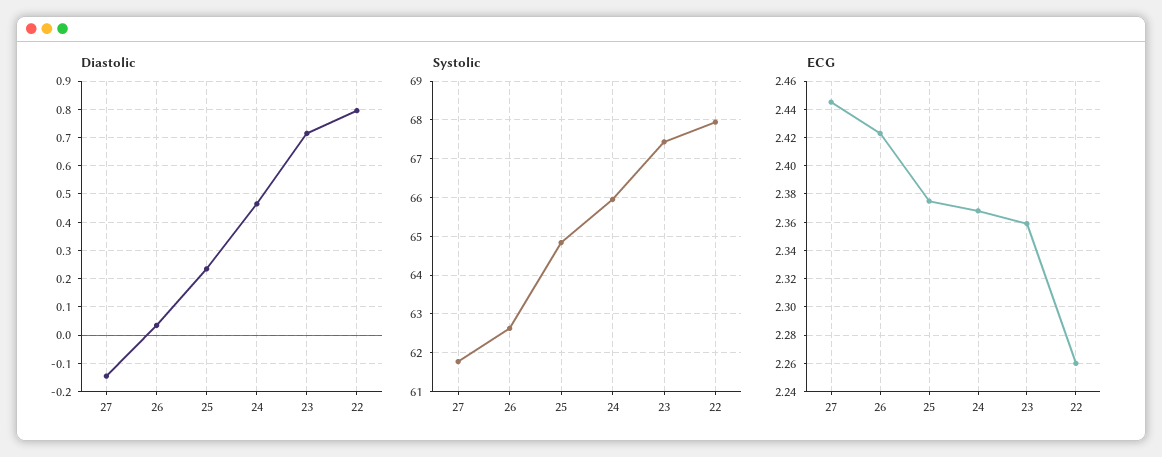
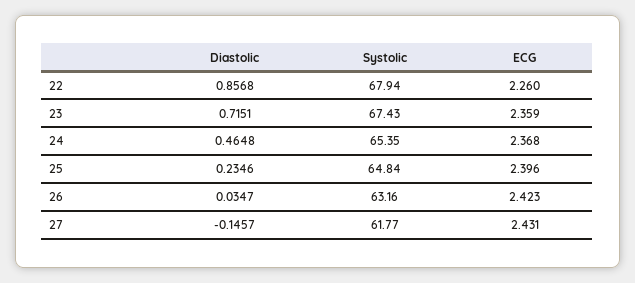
Diastolic, 22: 0.8 -> 0.8568
Systolic, 26: 62.6 -> 63.16
Systolic, 24: 66 -> 65.35
ECG, 27: 2.445 -> 2.431
ECG, 25: 2.375 -> 2.396

